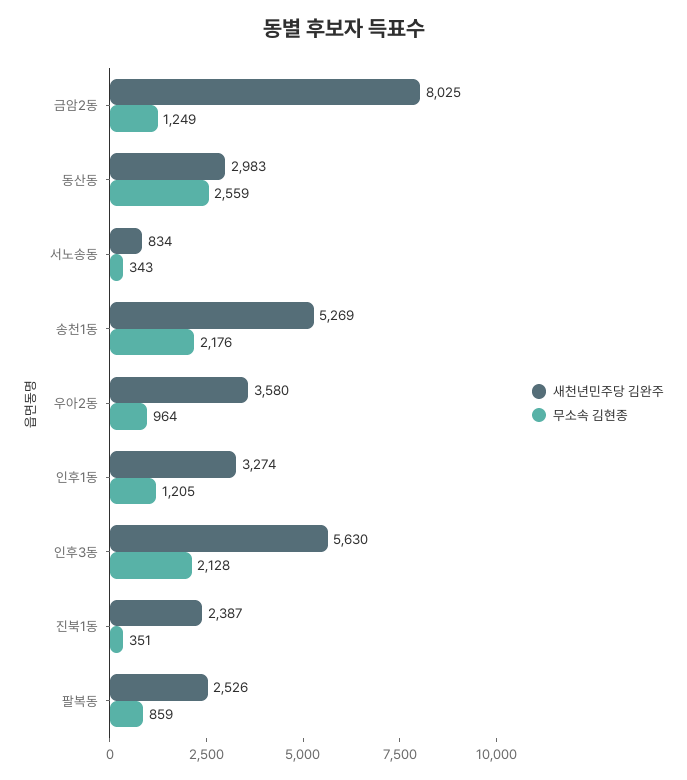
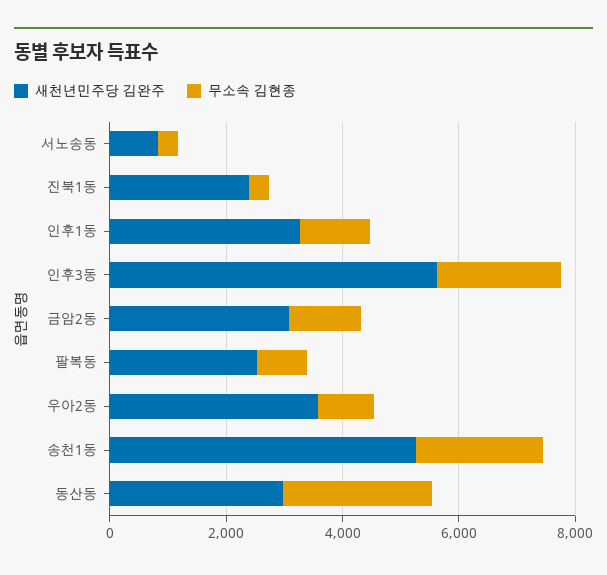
새천년민주당 김완주, 금암2동: 8025 -> 3000

